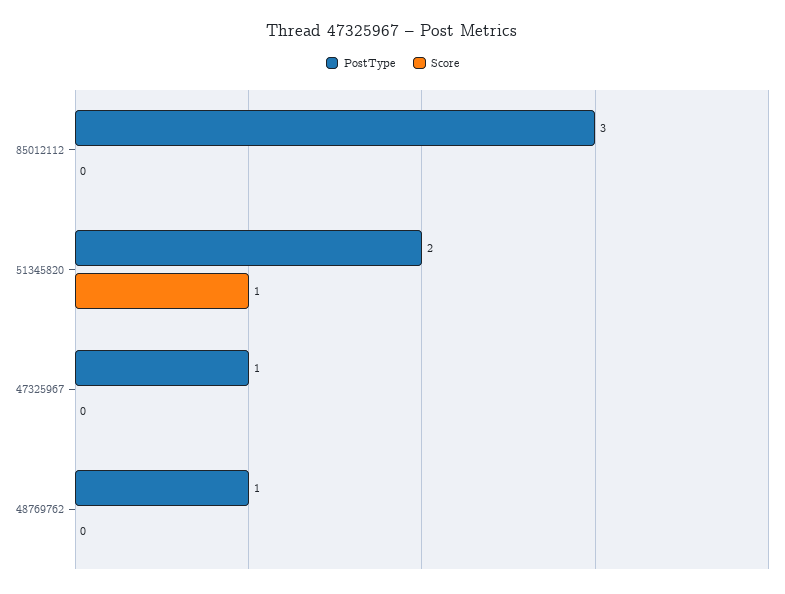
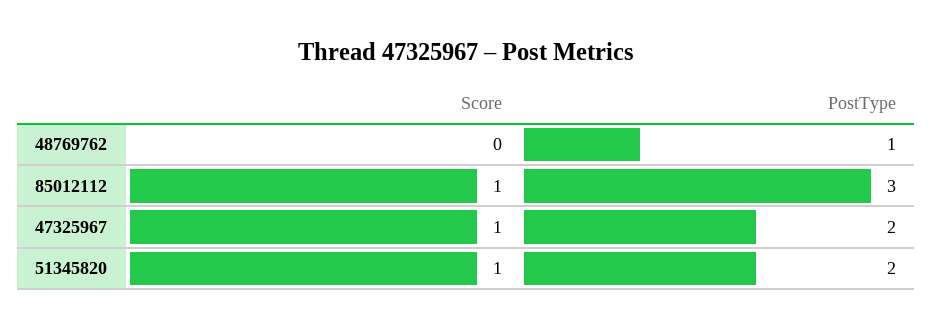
Score, 85012112: 0 -> 1
PostType, 47325967: 1 -> 2
Score, 47325967: 0 -> 1

